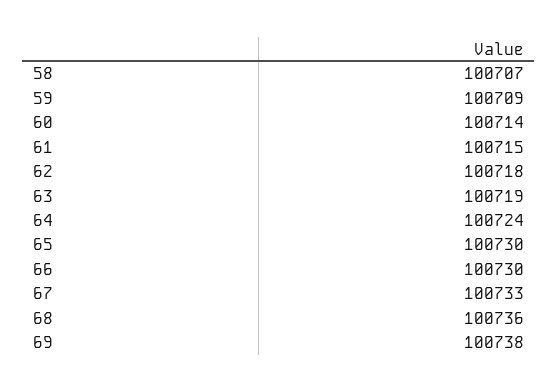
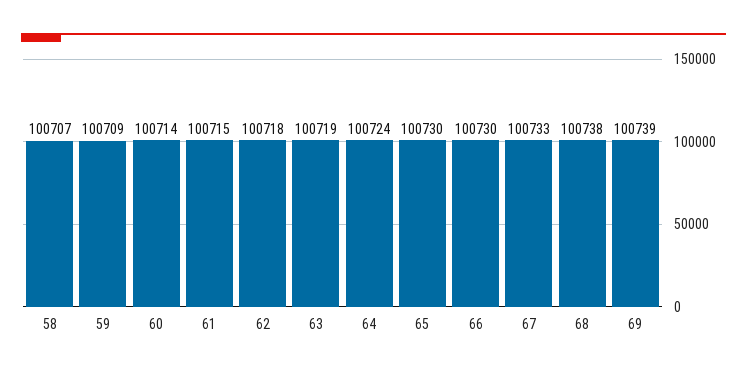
68: 100736 -> 100738
69: 100738 -> 100739

